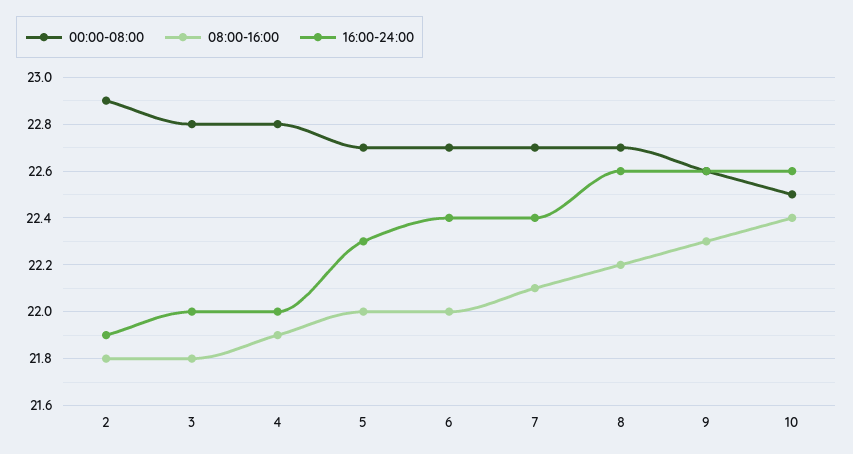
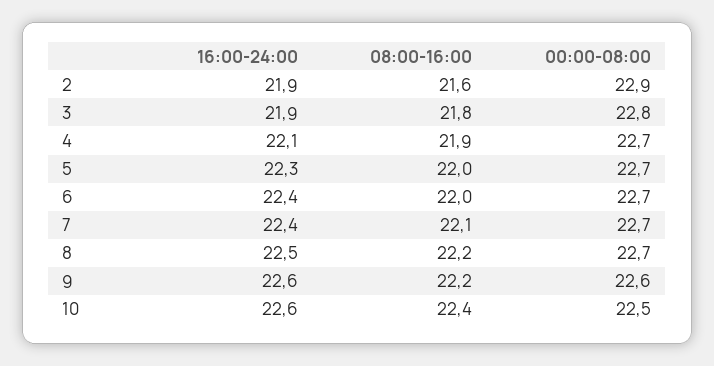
08:00-16:00, 2: 21.8 -> 21.6
16:00-24:00, 3: 22 -> 21.9
00:00-08:00, 4: 22.8 -> 22.7
16:00-24:00, 4: 22 -> 22.1
16:00-24:00, 8: 22.6 -> 22.5
08:00-16:00, 9: 22.3 -> 22.2

